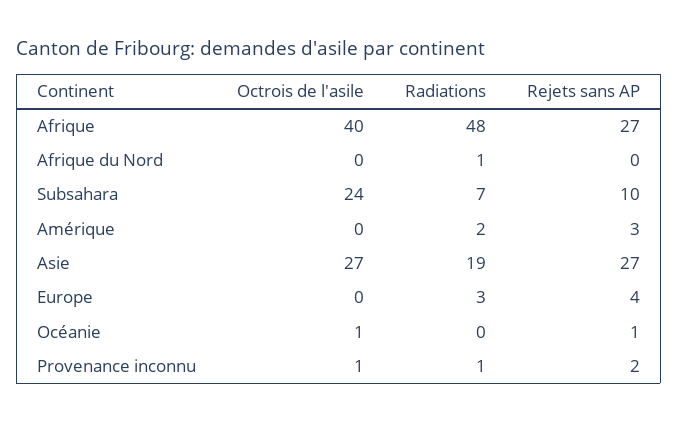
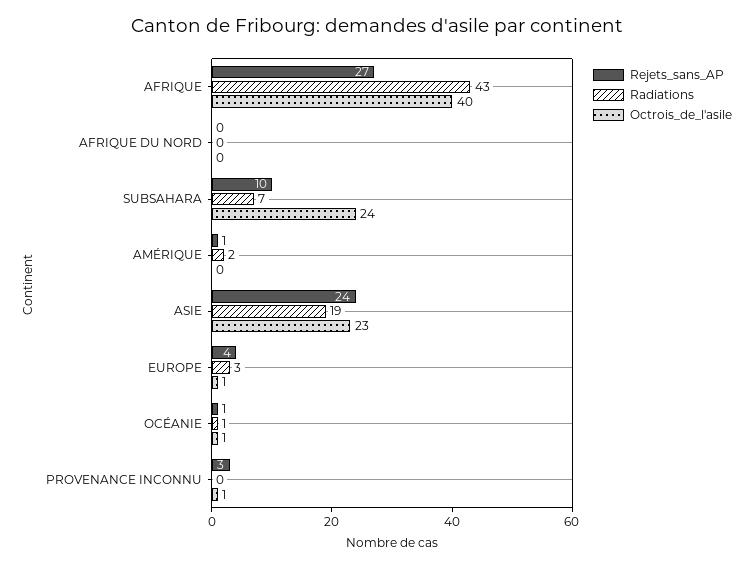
Radiations, Afrique: 48 -> 43
Radiations, Afrique du Nord: 1 -> 0
Rejets sans AP, Amérique: 3 -> 1
Octrois de l'asile, Asie: 27 -> 23
Rejets sans AP, Asie: 27 -> 24
Octrois de l'asile, Europe: 0 -> 1
Radiations, Océanie: 0 -> 1
Radiations, Provenance inconnu: 1 -> 0
Rejets sans AP, Provenance inconnu: 2 -> 3

